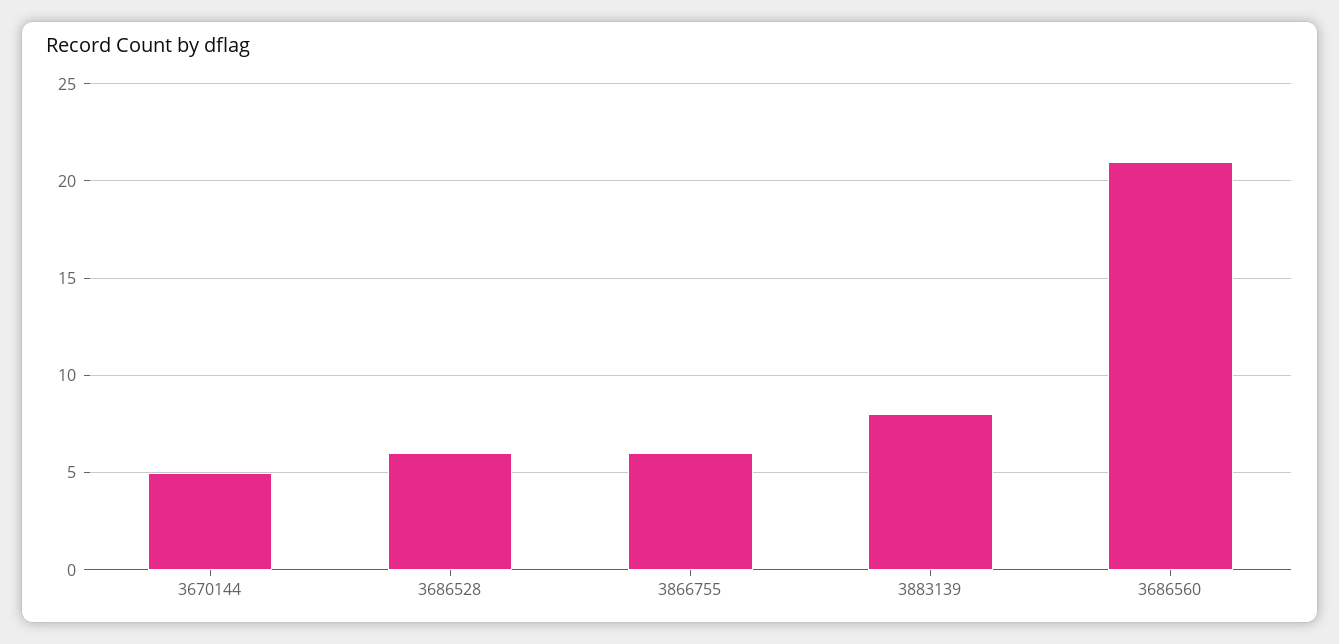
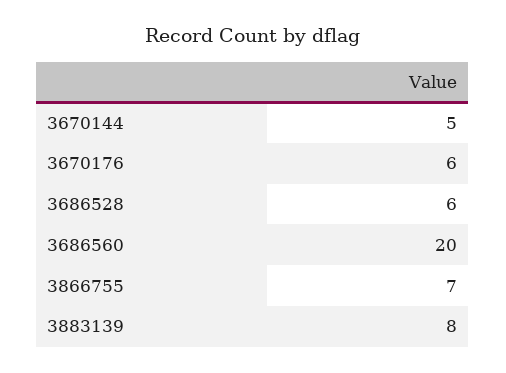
3866755: 6 -> 7
3686560: 21 -> 20
3670176: none -> 6

